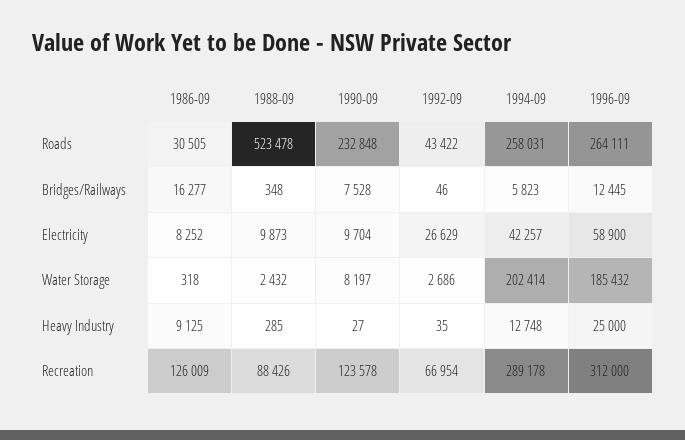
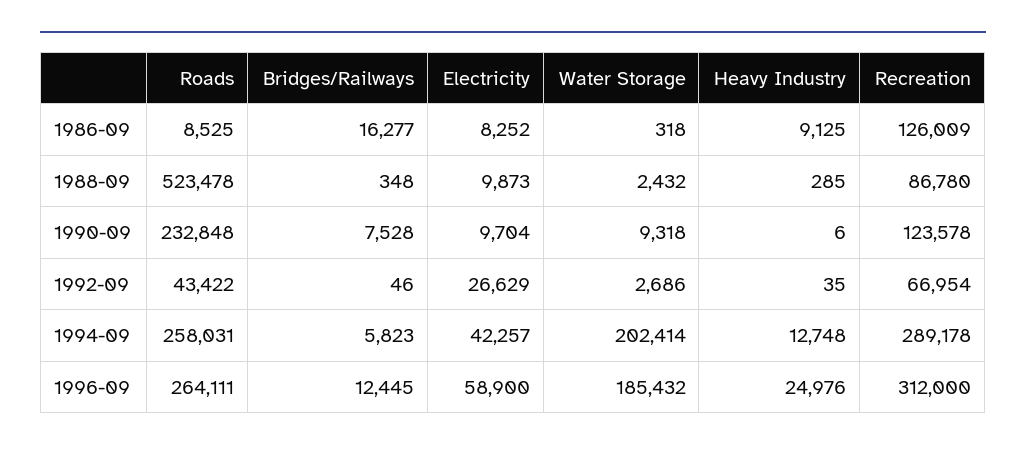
1986-09, Roads: 30505 -> 8525
1990-09, Water Storage: 8197 -> 9318
1990-09, Heavy Industry: 27 -> 6
1996-09, Heavy Industry: 25000 -> 24976
1988-09, Recreation: 88426 -> 86780

